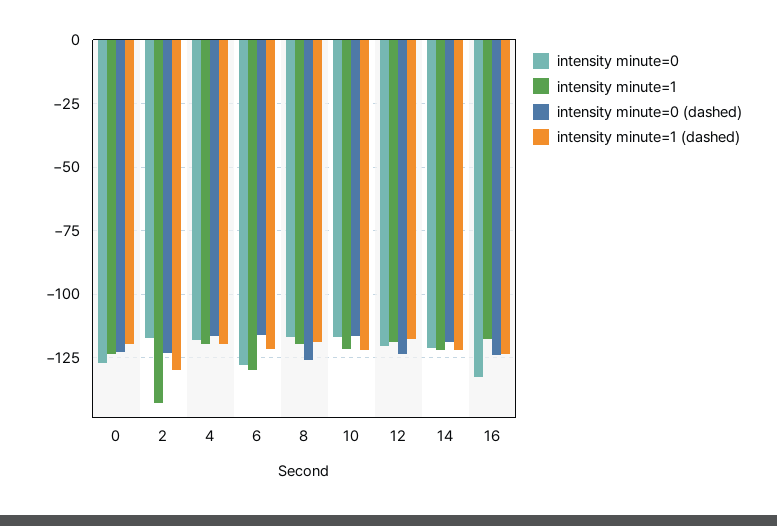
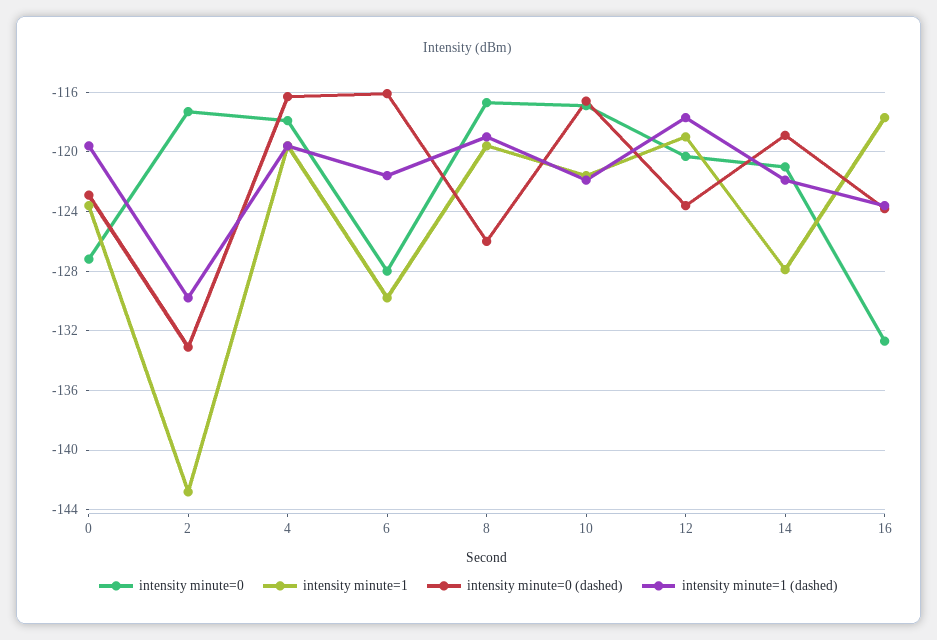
intensity minute=0 (dashed), 2: -122.5 -> -133
intensity minute=1, 14: -122.5 -> -128

